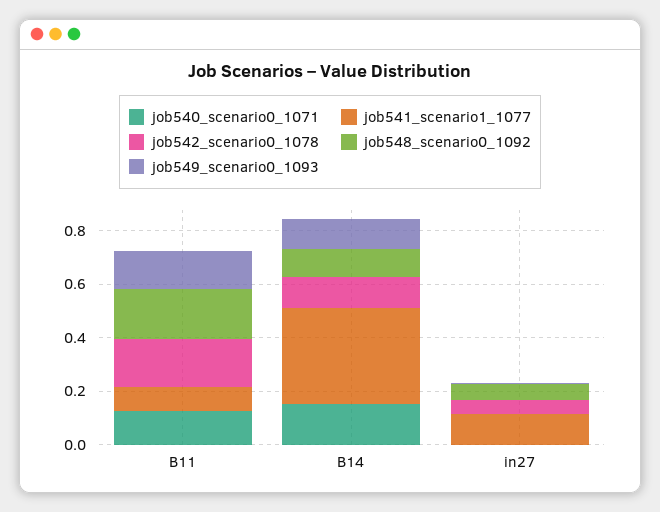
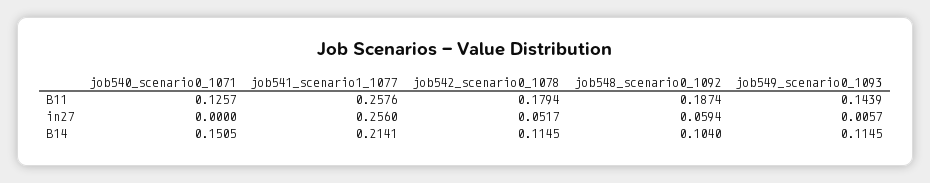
job541_scenario1_1077, B11: 0.1 -> 0.2576
job541_scenario1_1077, B14: 0.35 -> 0.2141
job541_scenario1_1077, in27: 0.1 -> 0.256

